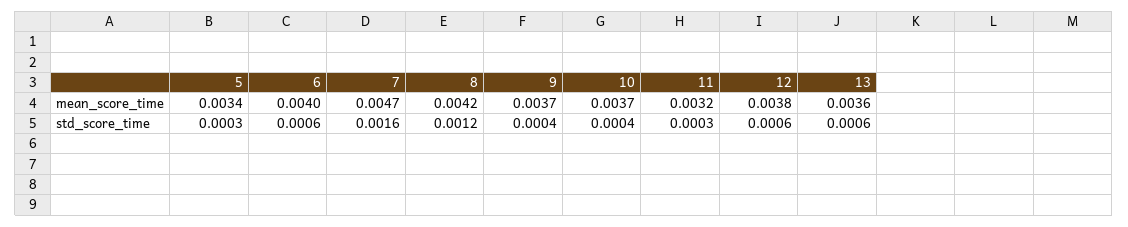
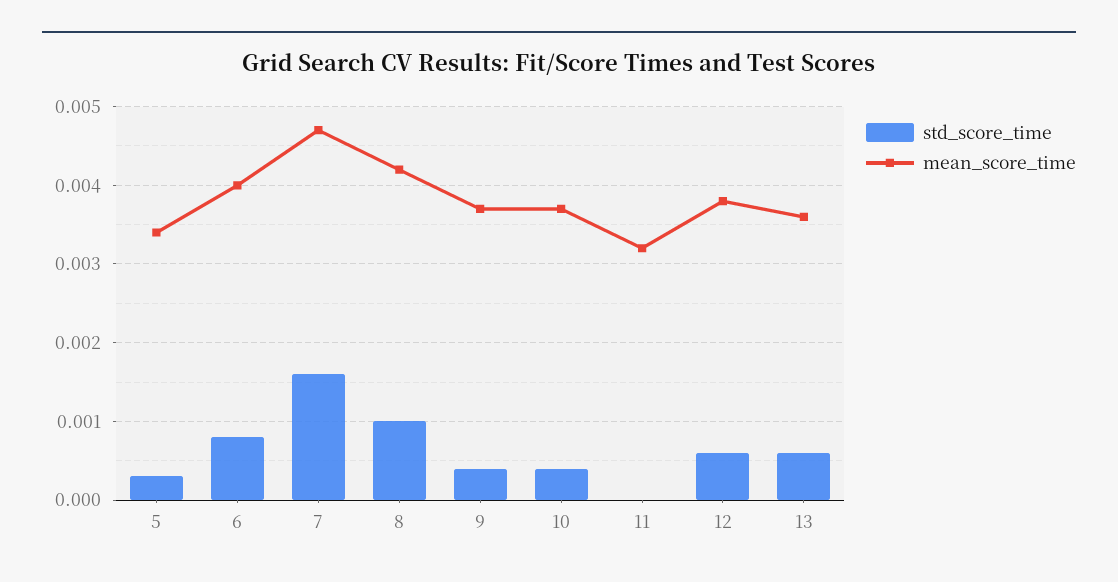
std_score_time, 6: 0.0006 -> 0.0008
std_score_time, 8: 0.0012 -> 0.001
std_score_time, 11: 0.0003 -> 0

